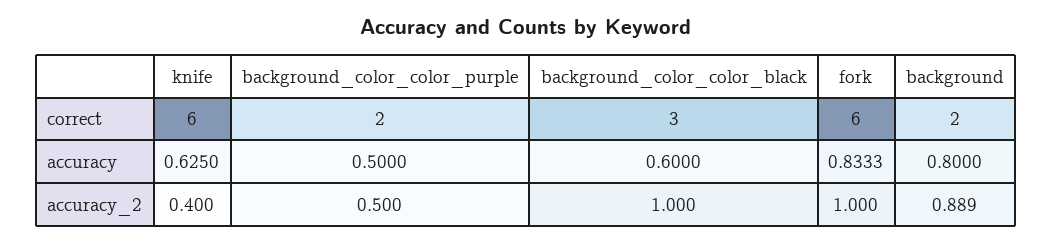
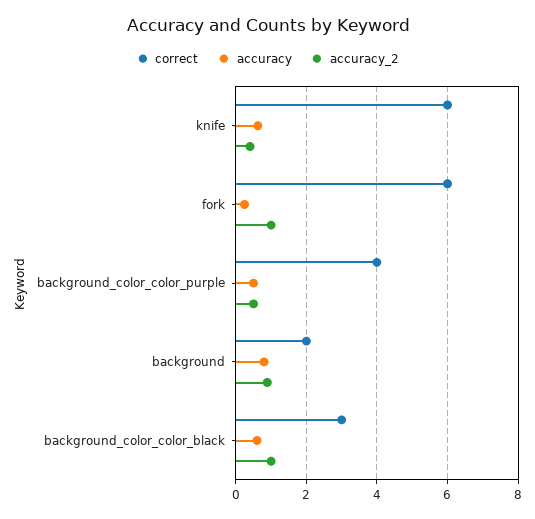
correct, background_color_color_purple: 2 -> 4
accuracy, fork: 0.8333 -> 0.2

